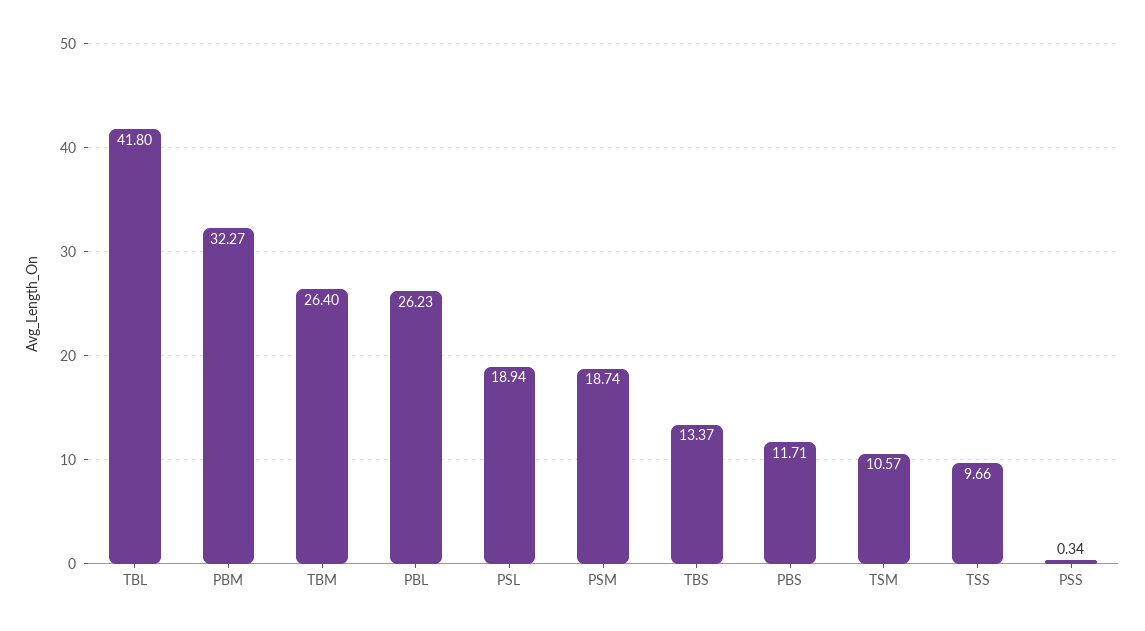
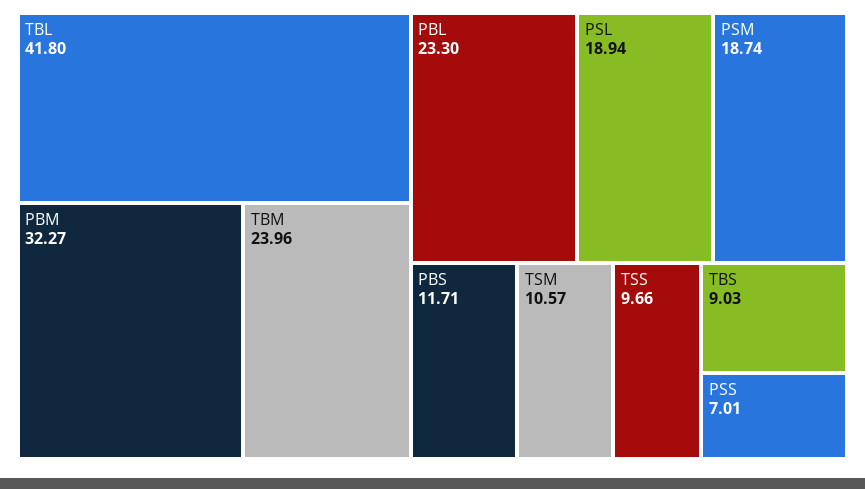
TBM: 26.4 -> 23.96
PBL: 26.23 -> 23.3
TBS: 13.37 -> 9.03
PSS: 0.34 -> 7.01

